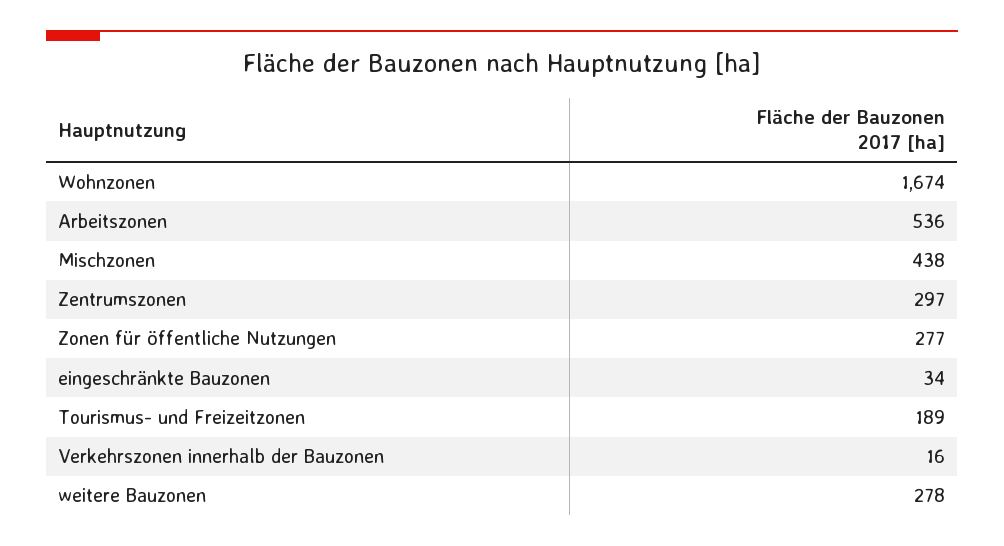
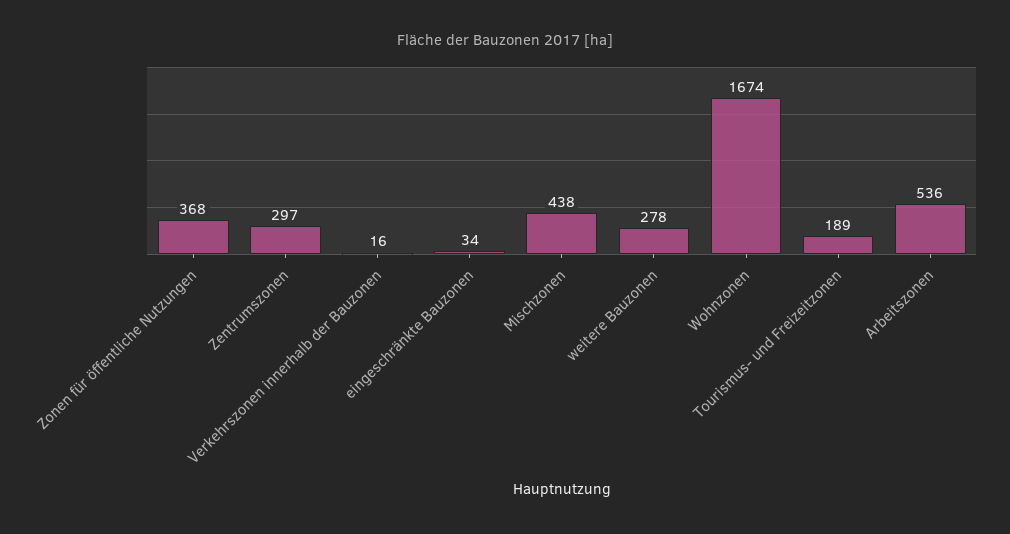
Zonen für öffentliche Nutzungen: 277 -> 368

